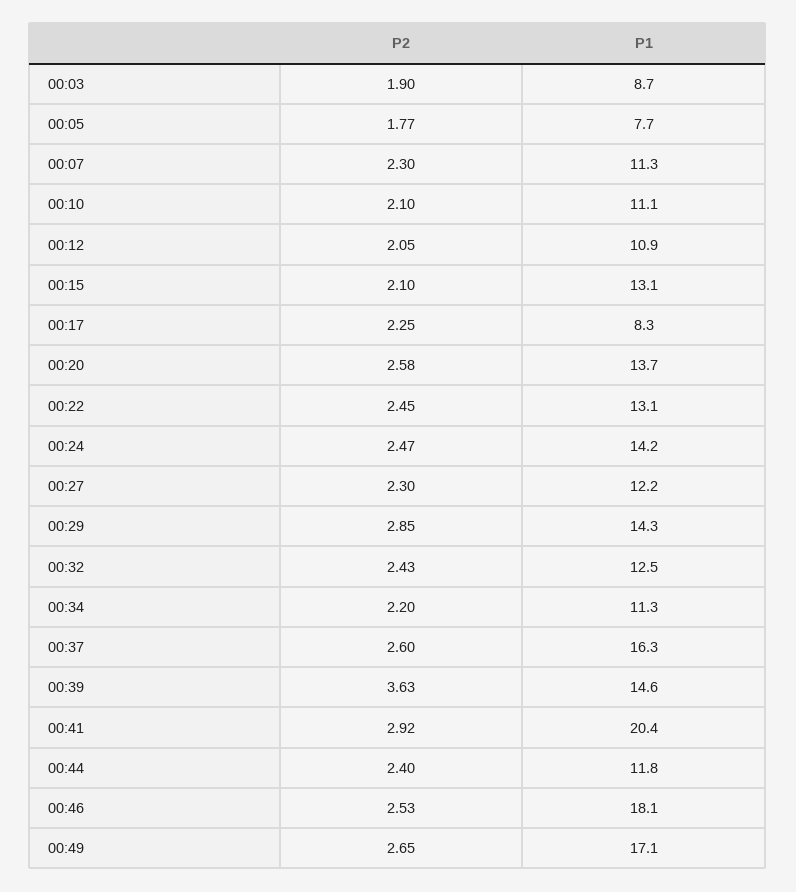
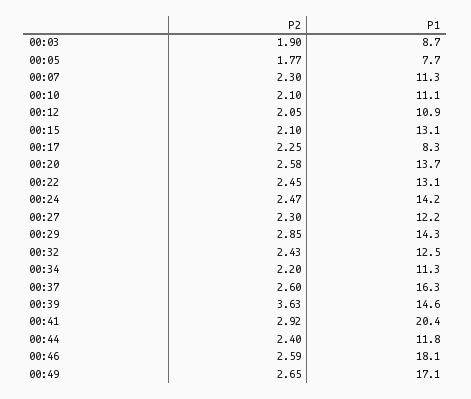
P2, 00:46: 2.53 -> 2.59

